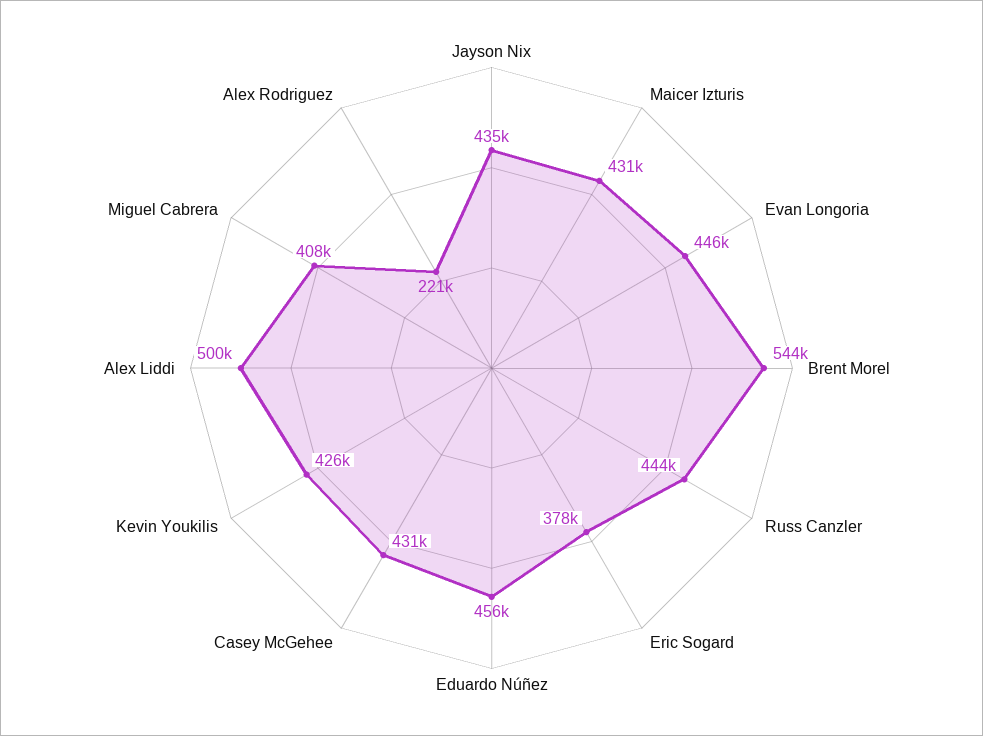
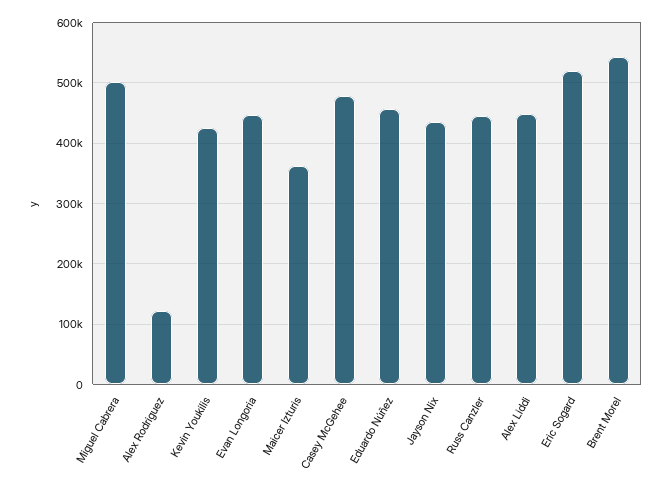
Maicer Izturis: 431000 -> 360000
Eric Sogard: 378000 -> 520000
Casey McGehee: 431000 -> 480000
Alex Liddi: 500000 -> 450000
Miguel Cabrera: 408000 -> 500000
Alex Rodriguez: 221000 -> 120000

